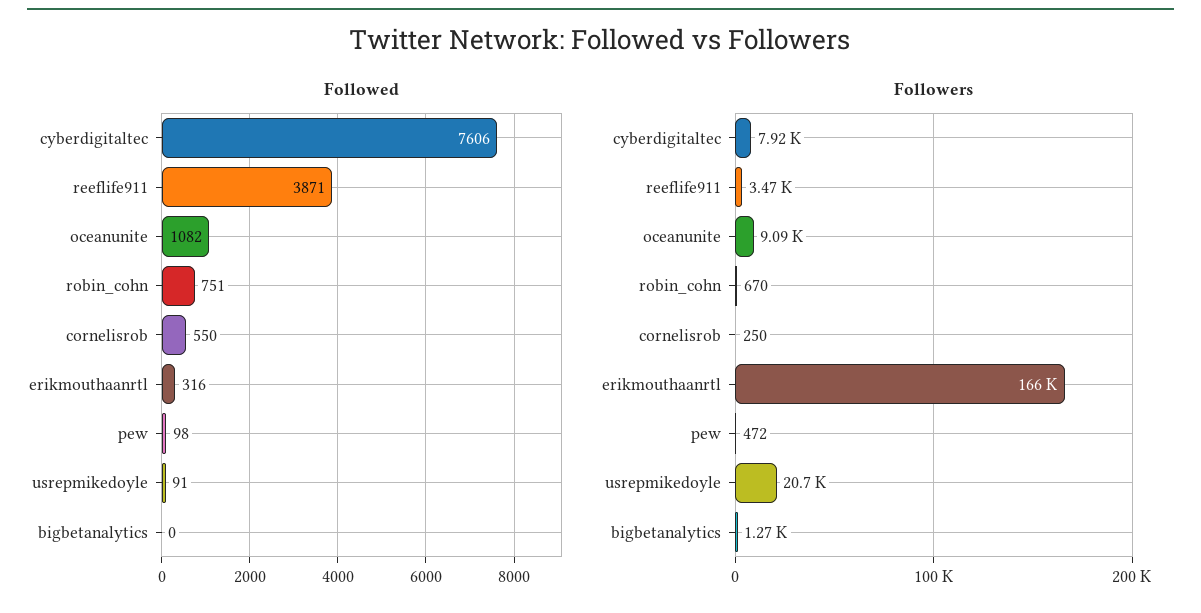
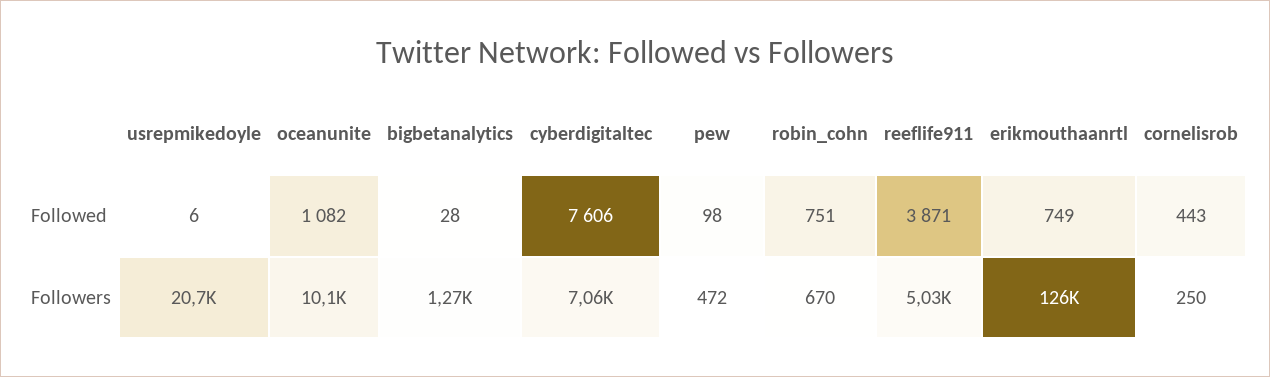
Followed, cornelisrob: 550 -> 443
Followed, erikmouthaanrtl: 316 -> 749
Followed, usrepmikedoyle: 91 -> 6
Followed, bigbetanalytics: 0 -> 28
Followers, cyberdigitaltec: 7920 -> 7060
Followers, reeflife911: 3470 -> 5030
Followers, oceanunite: 9090 -> 10100
Followers, erikmouthaanrtl: 166000 -> 126000

